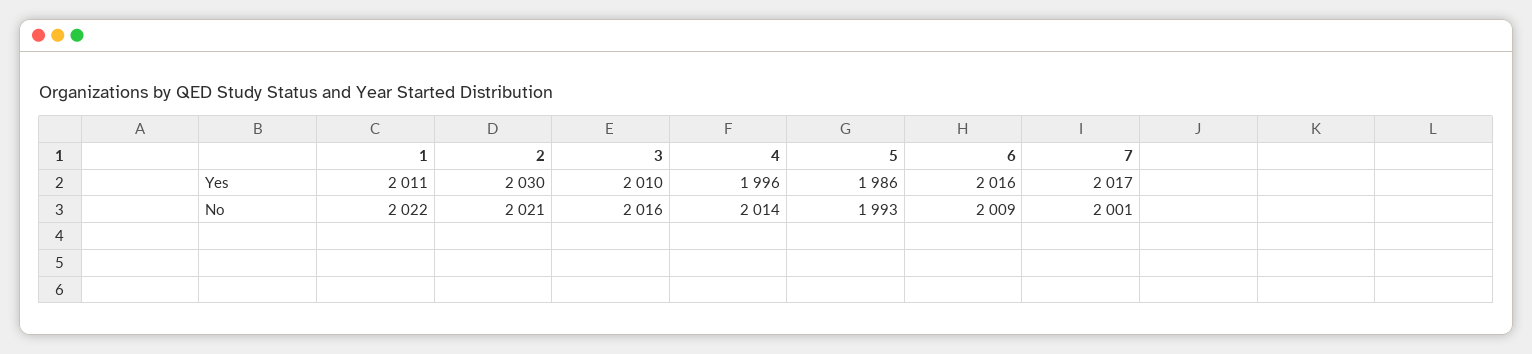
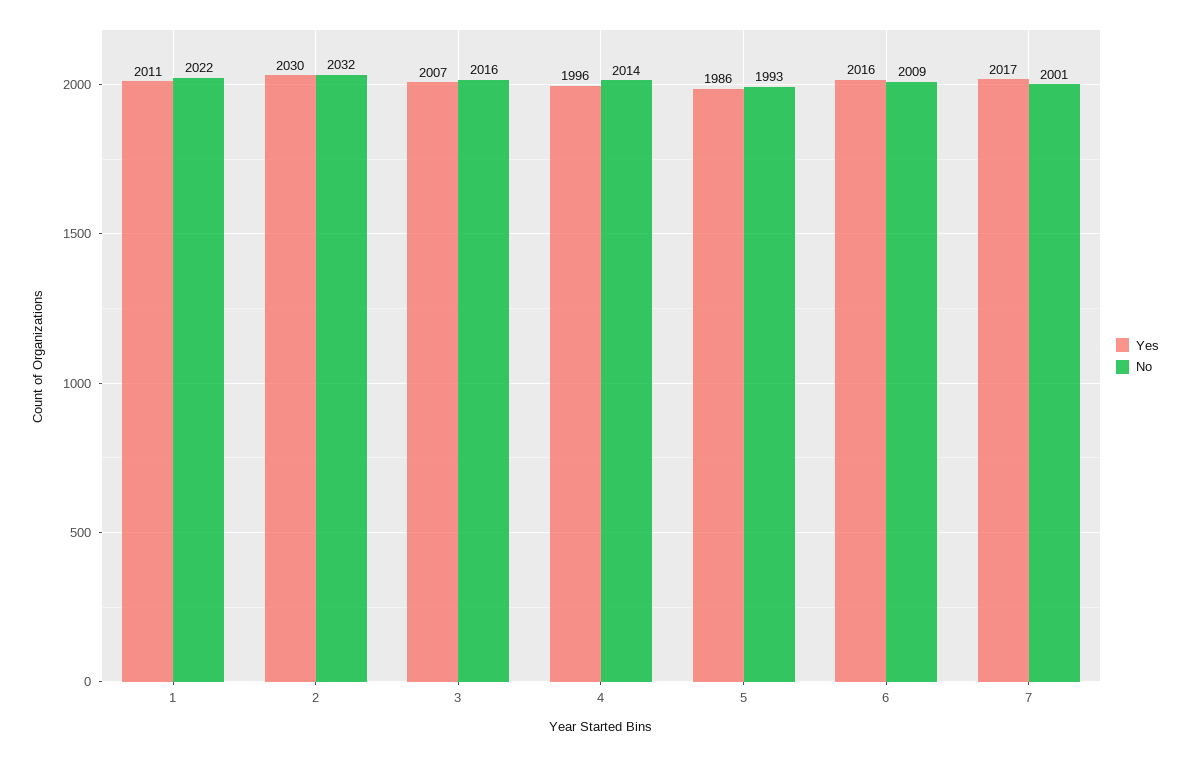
Yes, 3: 2010 -> 2007
No, 2: 2021 -> 2032

